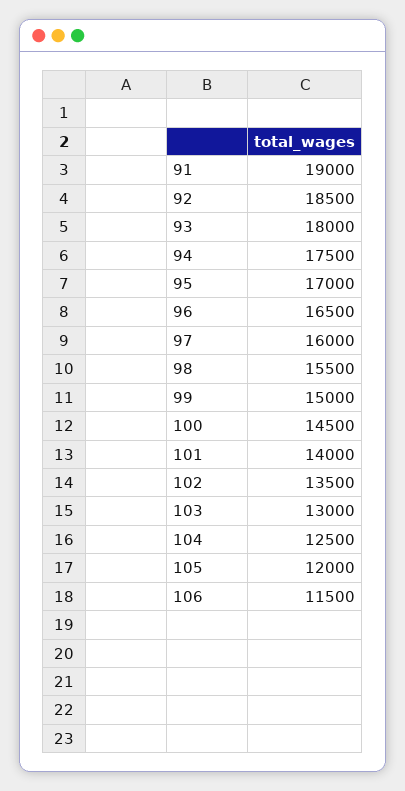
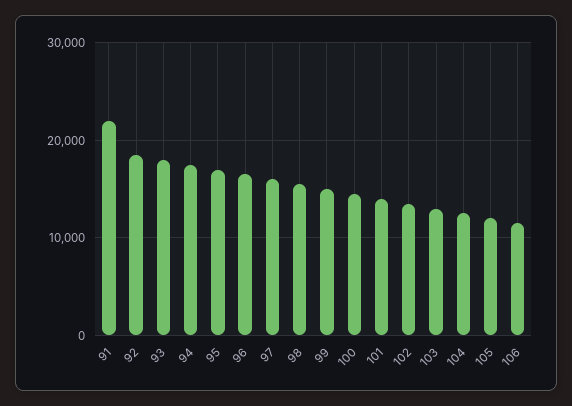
91: 19000 -> 22000

